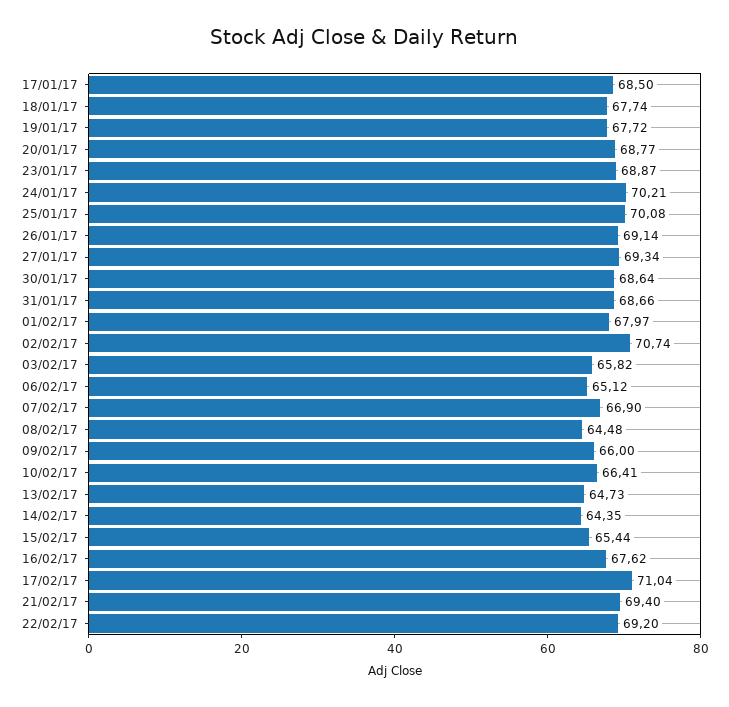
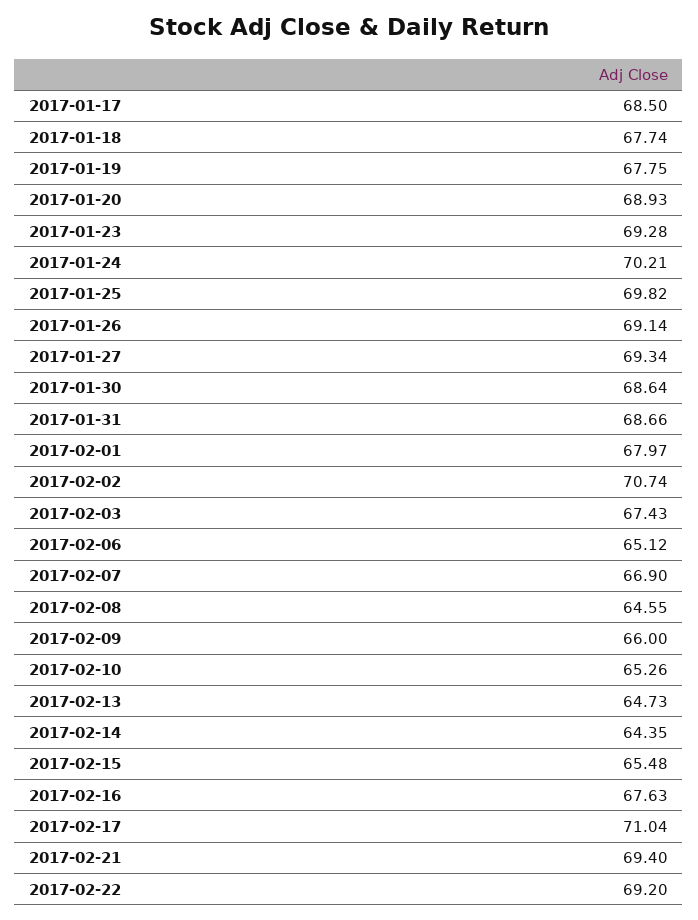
19/01/17: 67.72 -> 67.75
20/01/17: 68.77 -> 68.93
23/01/17: 68.87 -> 69.28
25/01/17: 70.08 -> 69.82
03/02/17: 65.82 -> 67.43
08/02/17: 64.48 -> 64.55
10/02/17: 66.41 -> 65.26
15/02/17: 65.44 -> 65.48
16/02/17: 67.62 -> 67.63

